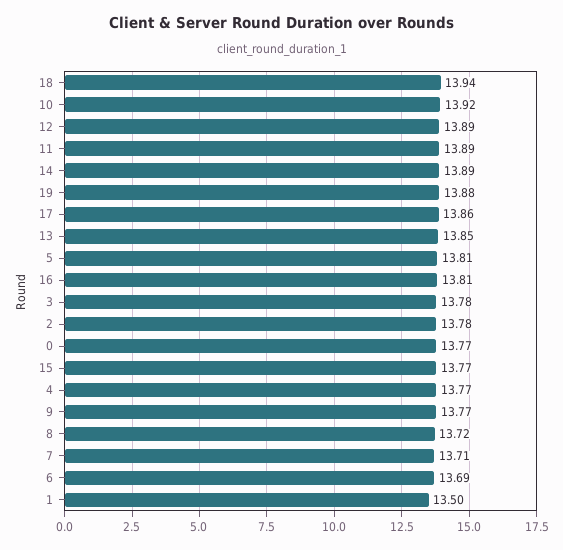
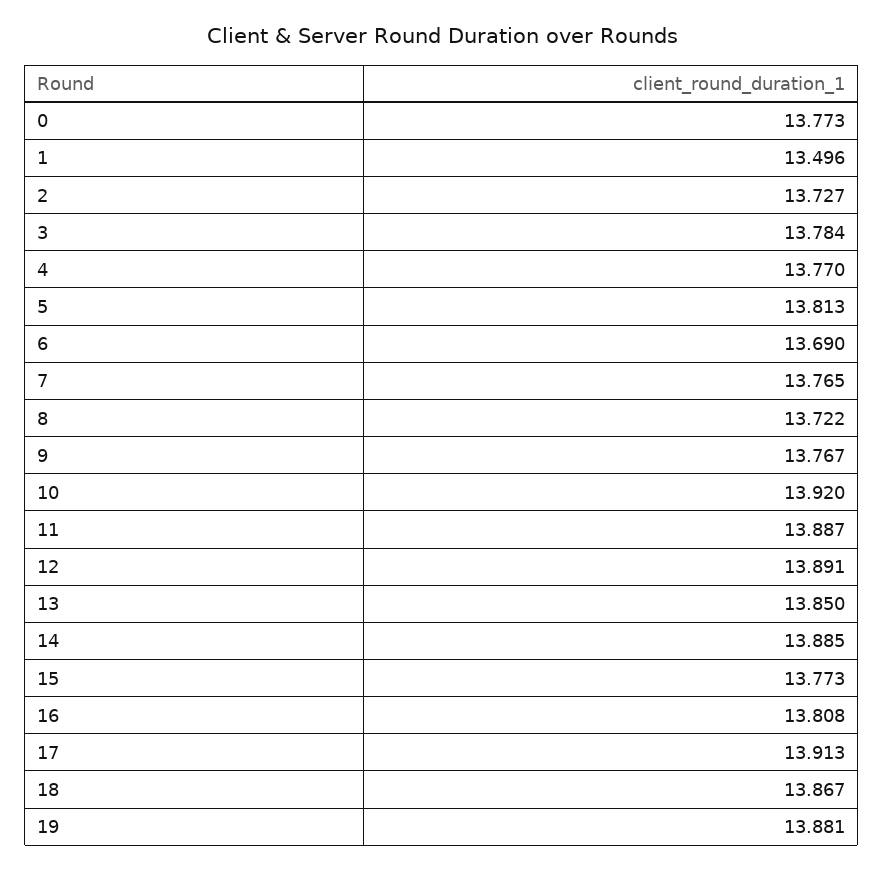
18: 13.94 -> 13.867
17: 13.86 -> 13.913
2: 13.78 -> 13.727
7: 13.71 -> 13.765

